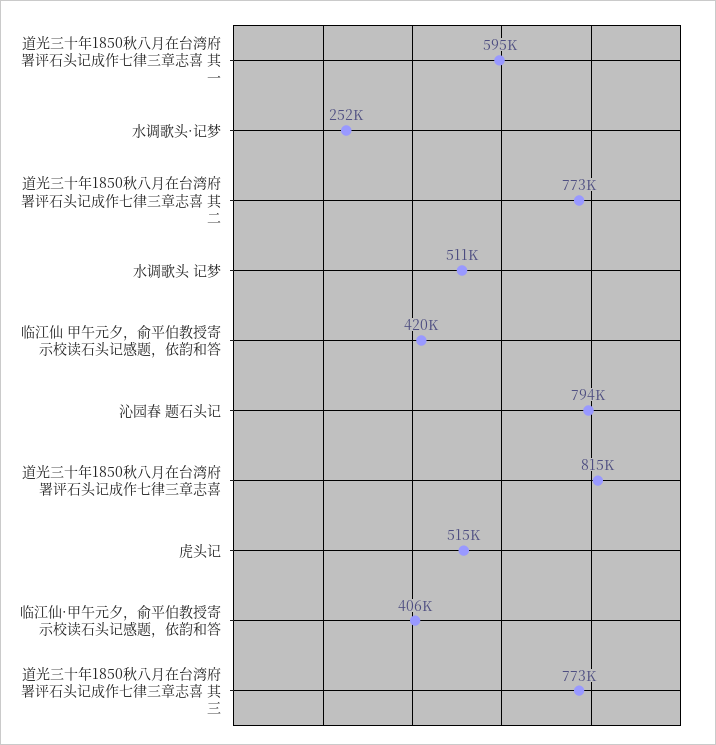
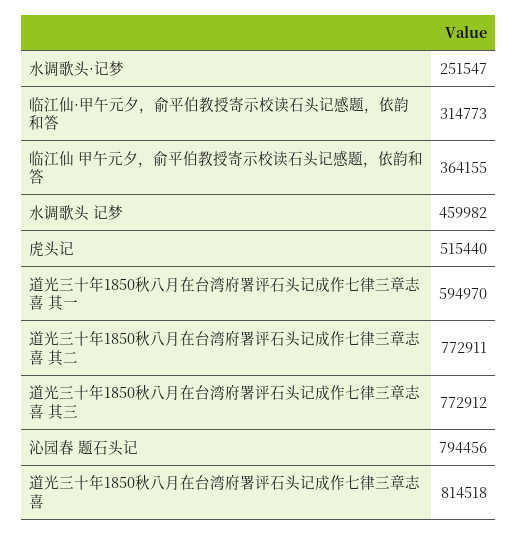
水调歌头 记梦: 511000 -> 459982
临江仙 甲午元夕，俞平伯教授寄示校读石头记感题，依韵和答: 420000 -> 364155
临江仙·甲午元夕，俞平伯教授寄示校读石头记感题，依韵和答: 406000 -> 314773

